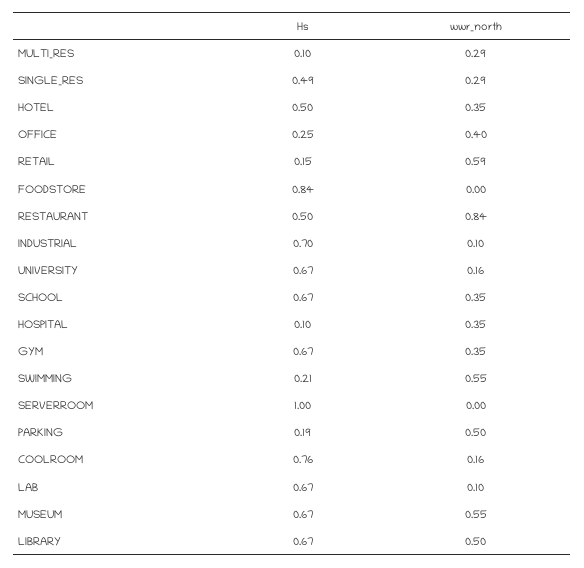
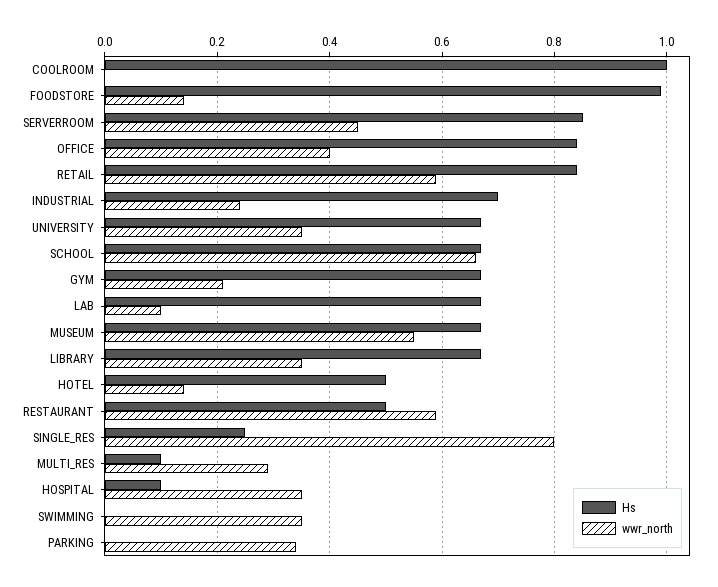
Hs, SINGLE_RES: 0.49 -> 0.25
wwr_north, SINGLE_RES: 0.29 -> 0.8
wwr_north, HOTEL: 0.35 -> 0.15
Hs, OFFICE: 0.25 -> 0.85
Hs, RETAIL: 0.15 -> 0.85
Hs, FOODSTORE: 0.84 -> 1
wwr_north, FOODSTORE: 0 -> 0.15
wwr_north, RESTAURANT: 0.84 -> 0.6
wwr_north, INDUSTRIAL: 0.1 -> 0.25
wwr_north, UNIVERSITY: 0.16 -> 0.35
wwr_north, SCHOOL: 0.35 -> 0.65
wwr_north, GYM: 0.35 -> 0.2
Hs, SWIMMING: 0.21 -> 0
wwr_north, SWIMMING: 0.55 -> 0.35
Hs, SERVERROOM: 1 -> 0.85
wwr_north, SERVERROOM: 0 -> 0.45
Hs, PARKING: 0.19 -> 0
wwr_north, PARKING: 0.5 -> 0.35
Hs, COOLROOM: 0.76 -> 1
wwr_north, COOLROOM: 0.16 -> 0
wwr_north, LIBRARY: 0.5 -> 0.35

